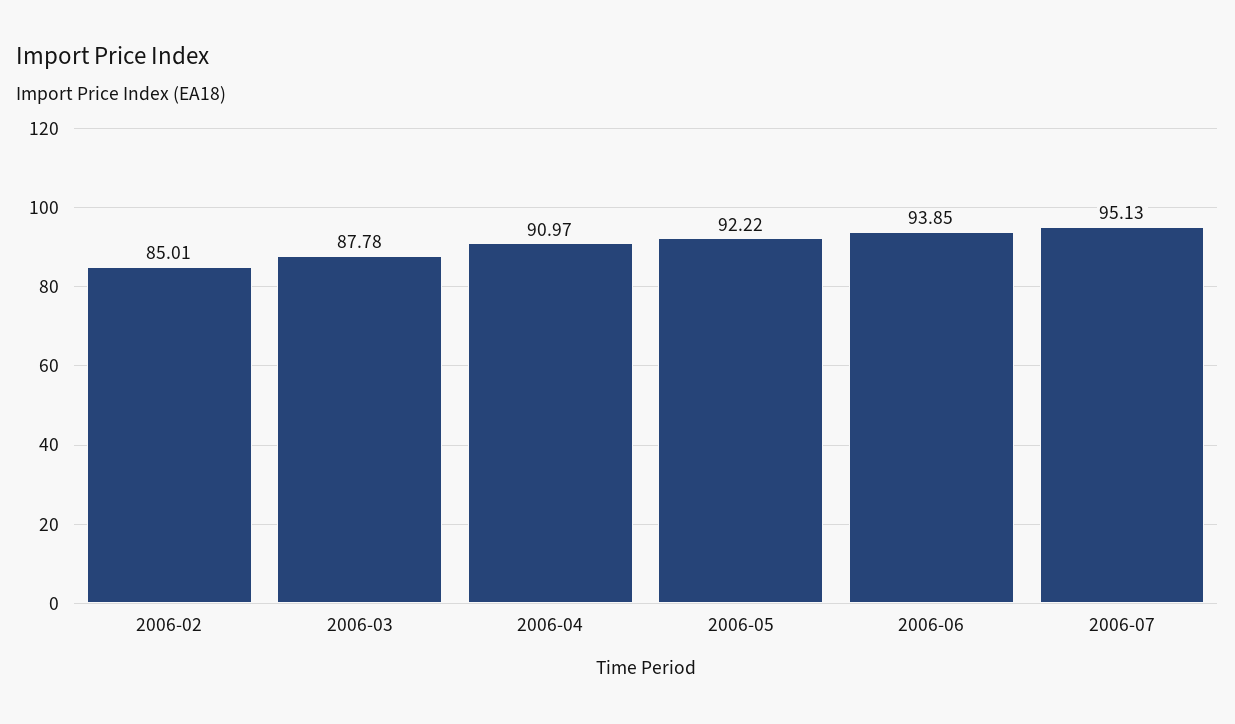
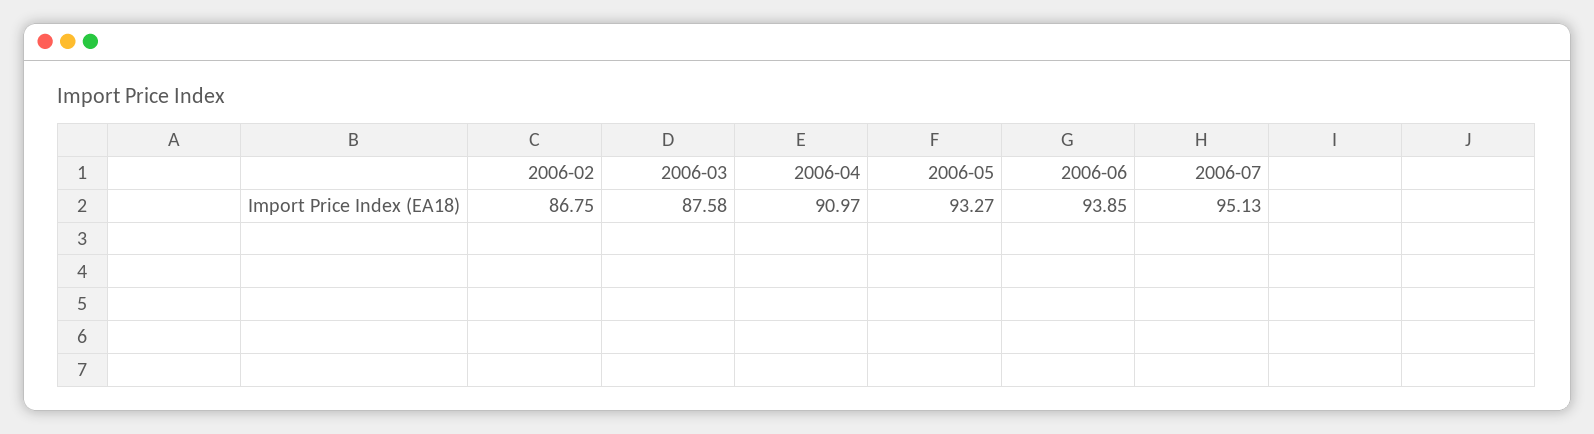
2006-02: 85.01 -> 86.75
2006-03: 87.78 -> 87.58
2006-05: 92.22 -> 93.27

